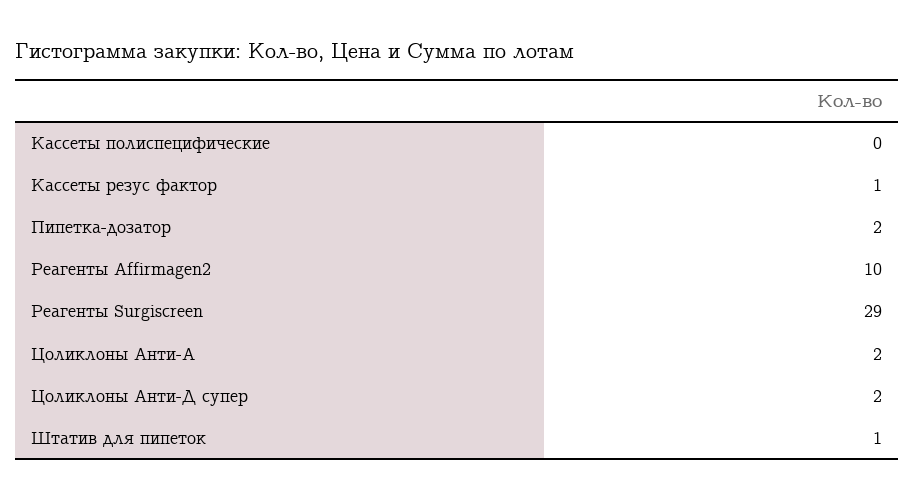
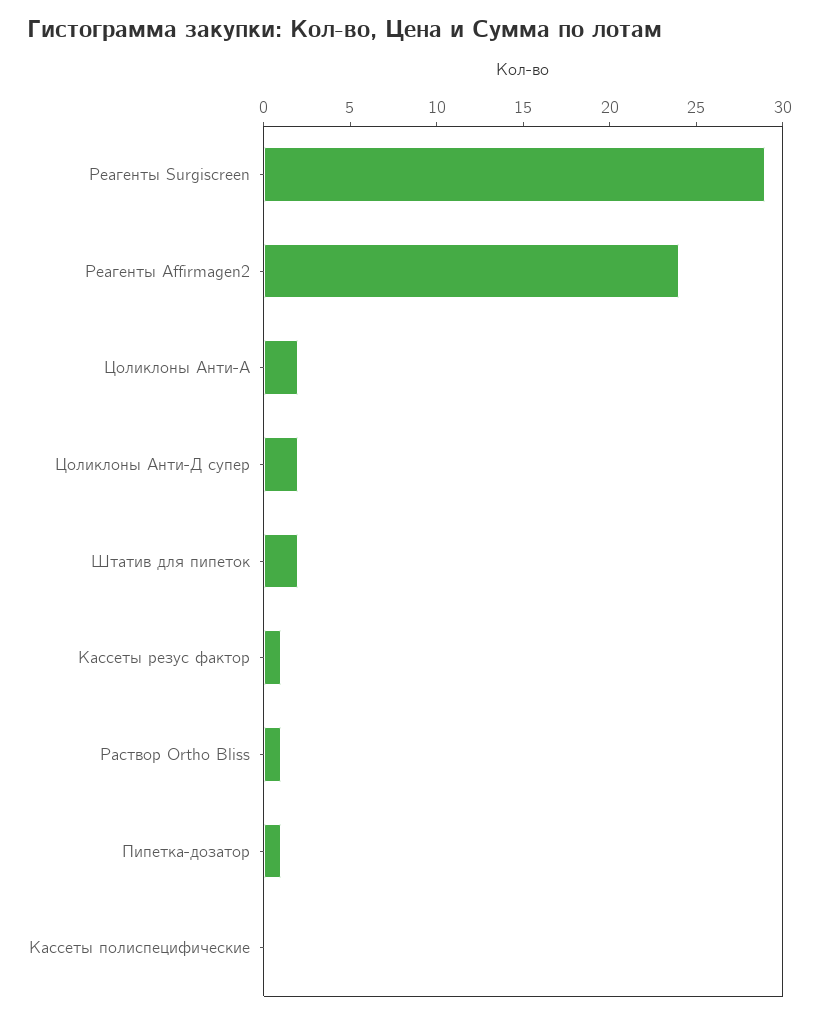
Пипетка-дозатор: 2 -> 1
Реагенты Affirmagen2: 10 -> 24
Штатив для пипеток: 1 -> 2
Раствор Ortho Bliss: none -> 1

